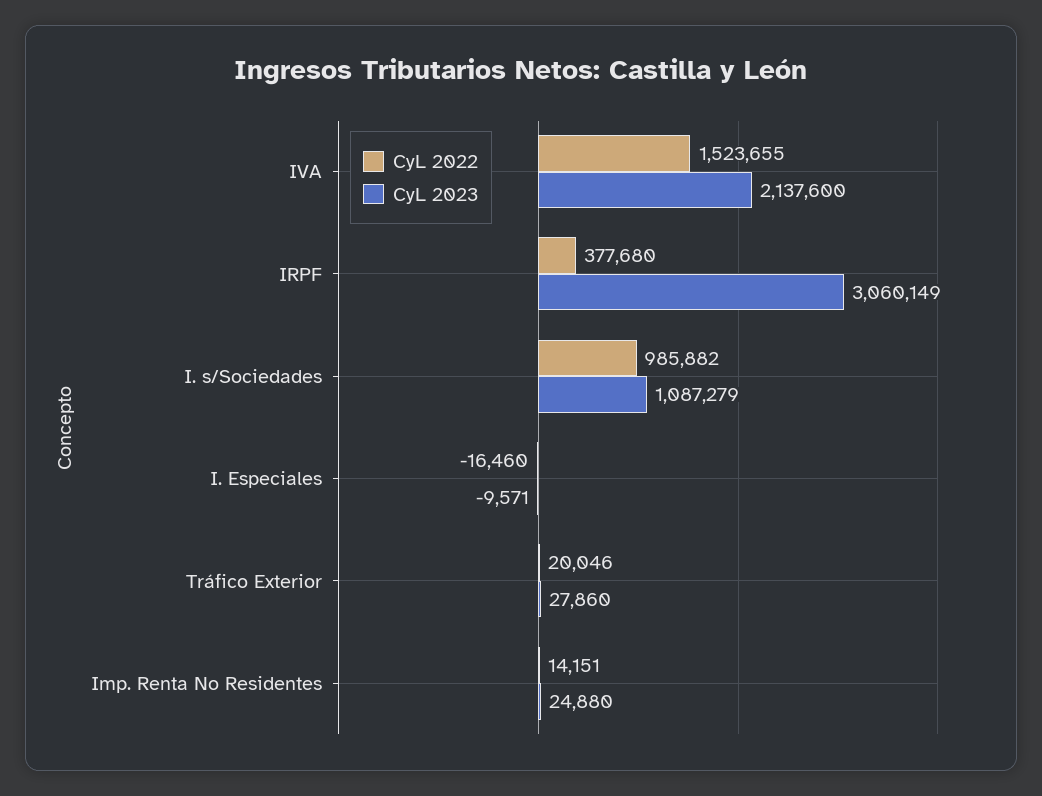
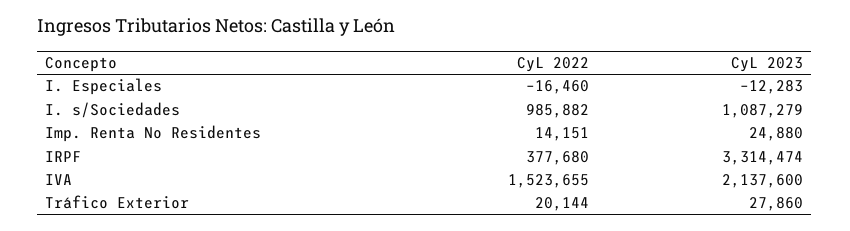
CyL 2023, IRPF: 3060149 -> 3314474
CyL 2023, I. Especiales: -9571 -> -12283
CyL 2022, Tráfico Exterior: 20046 -> 20144

